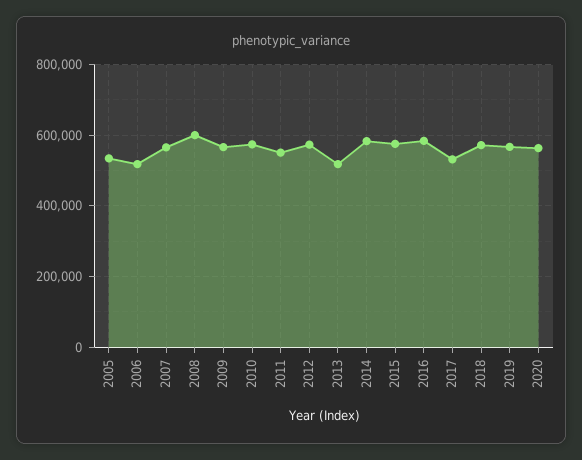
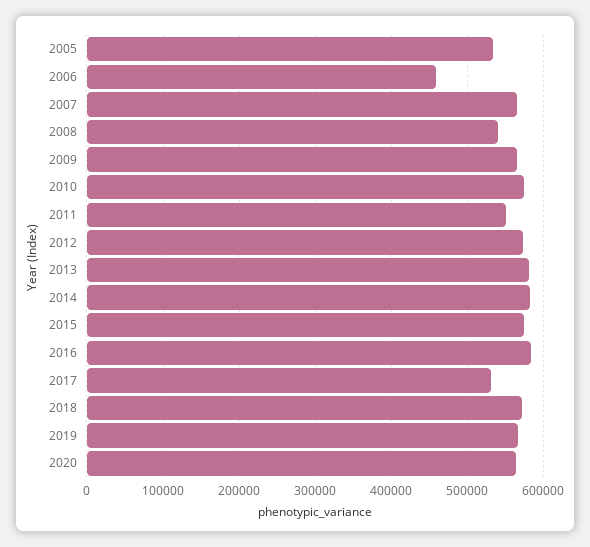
2006: 520000 -> 460000
2008: 600000 -> 540000
2013: 520000 -> 580000

